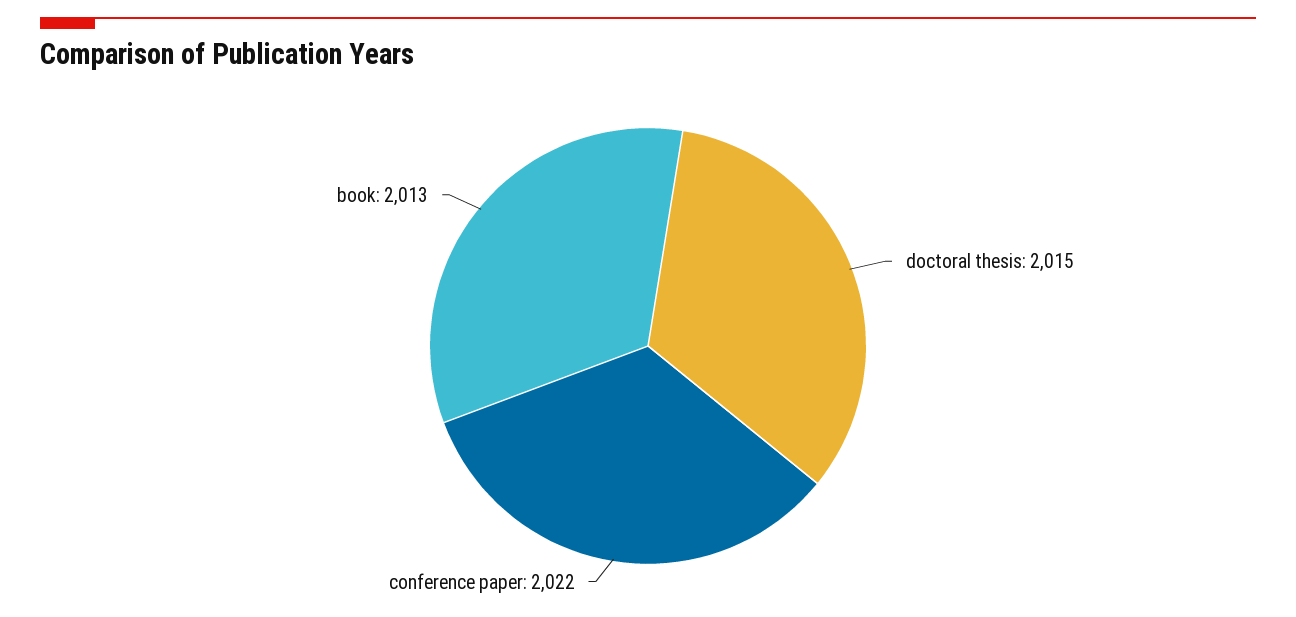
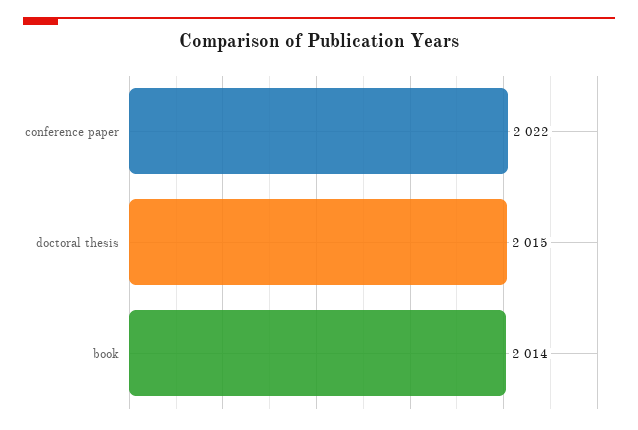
book: 2013 -> 2014

